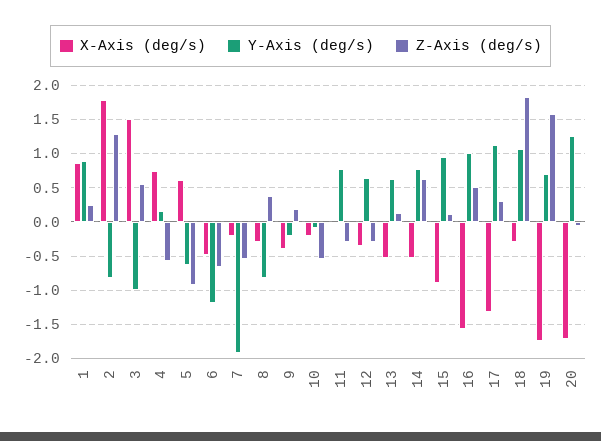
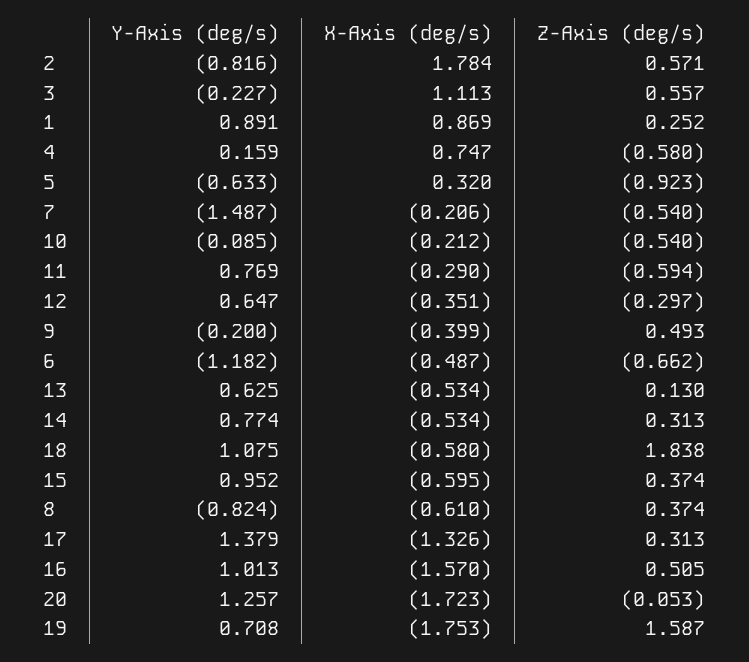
Z-Axis (deg/s), 2: 1.3 -> 0.571
X-Axis (deg/s), 3: 1.5 -> 1.113
Y-Axis (deg/s), 3: -1 -> -0.227
X-Axis (deg/s), 5: 0.6 -> 0.32
Y-Axis (deg/s), 7: -1.9 -> -1.487
X-Axis (deg/s), 8: -0.3 -> -0.61
Z-Axis (deg/s), 9: 0.2 -> 0.493
X-Axis (deg/s), 11: 0 -> -0.29
Z-Axis (deg/s), 11: -0.3 -> -0.594
Z-Axis (deg/s), 14: 0.6 -> 0.313
X-Axis (deg/s), 15: -0.9 -> -0.595
Z-Axis (deg/s), 15: 0.1 -> 0.374
Y-Axis (deg/s), 17: 1.1 -> 1.379
X-Axis (deg/s), 18: -0.3 -> -0.58

